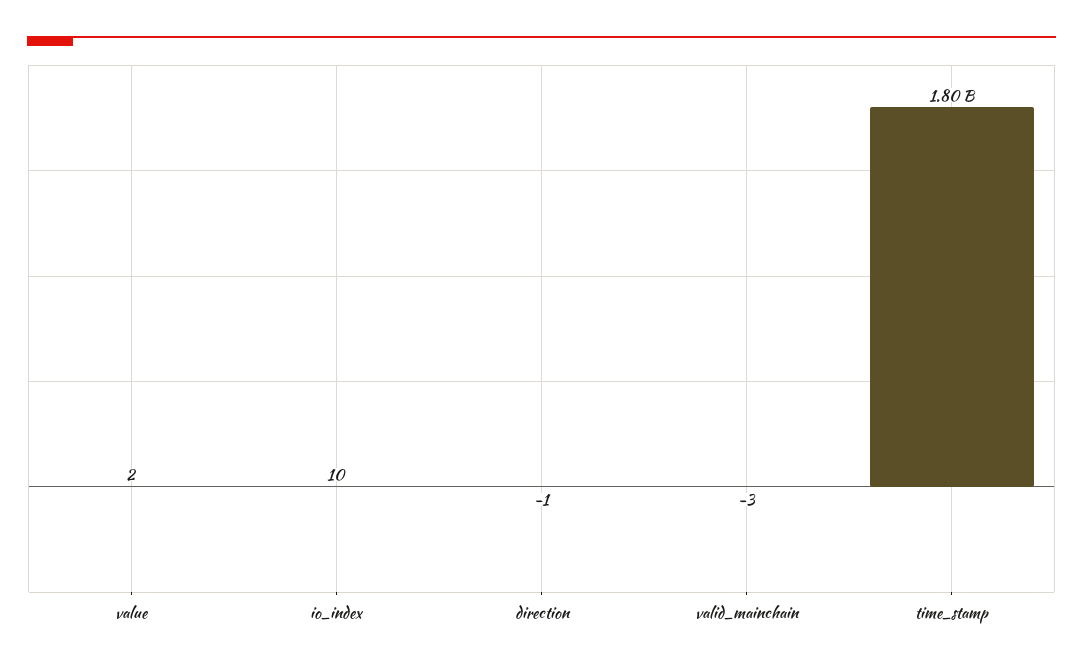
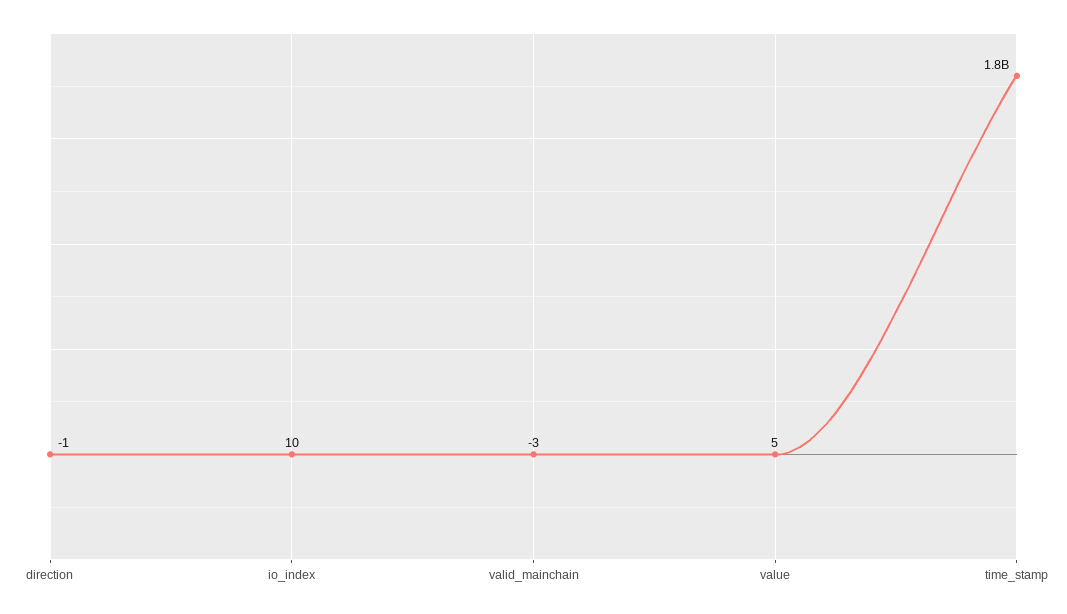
value: 2 -> 5

